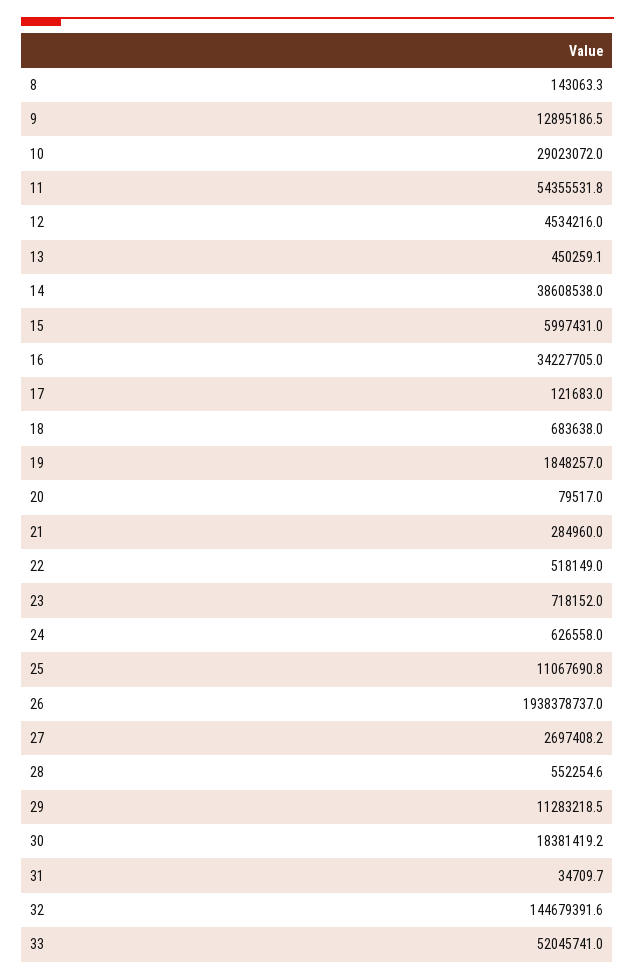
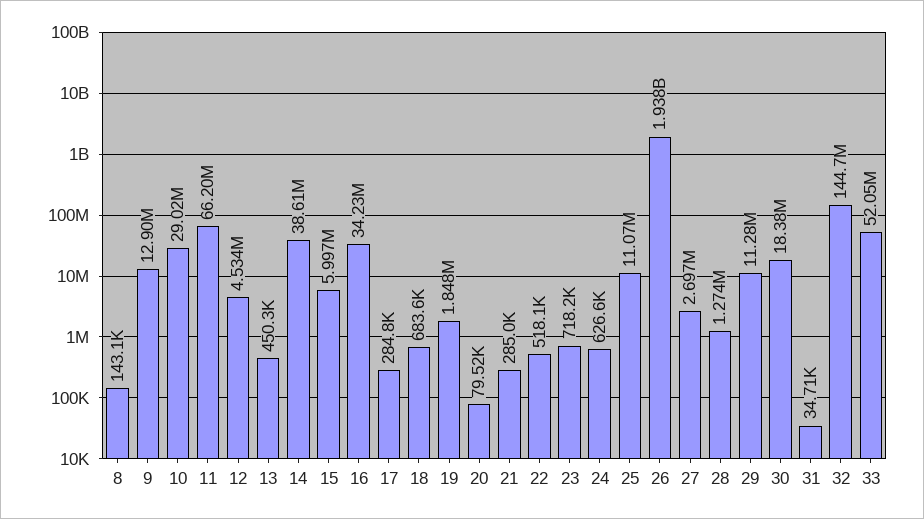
11: 54355531.8 -> 66200000
17: 121683 -> 284800
28: 552254.6 -> 1274000

